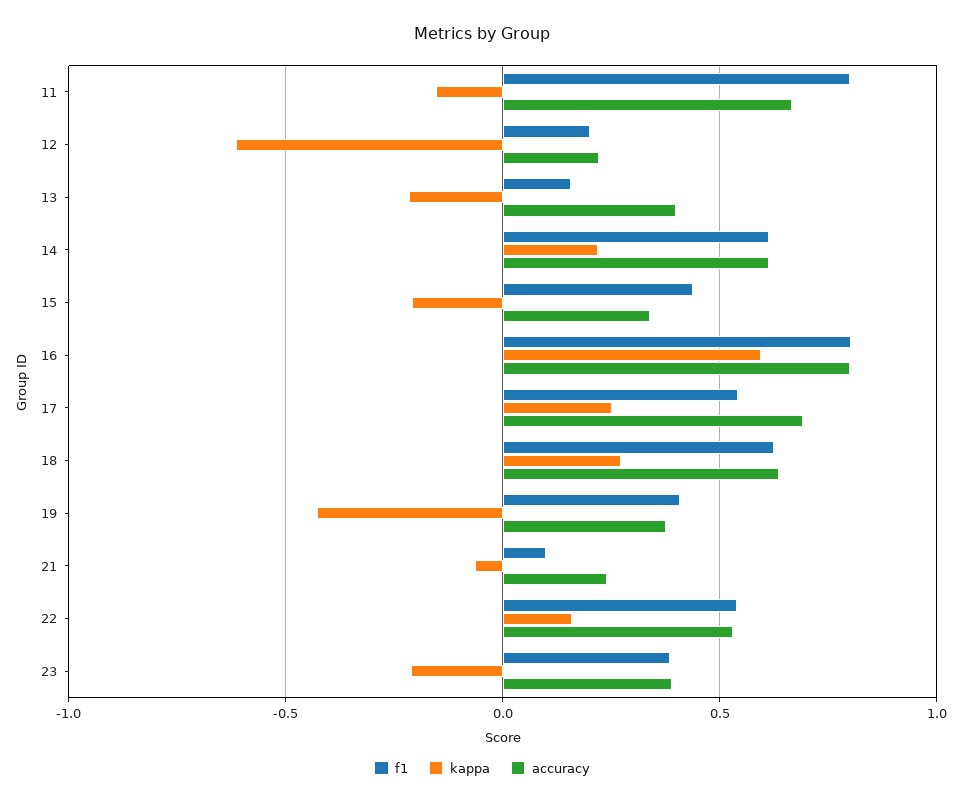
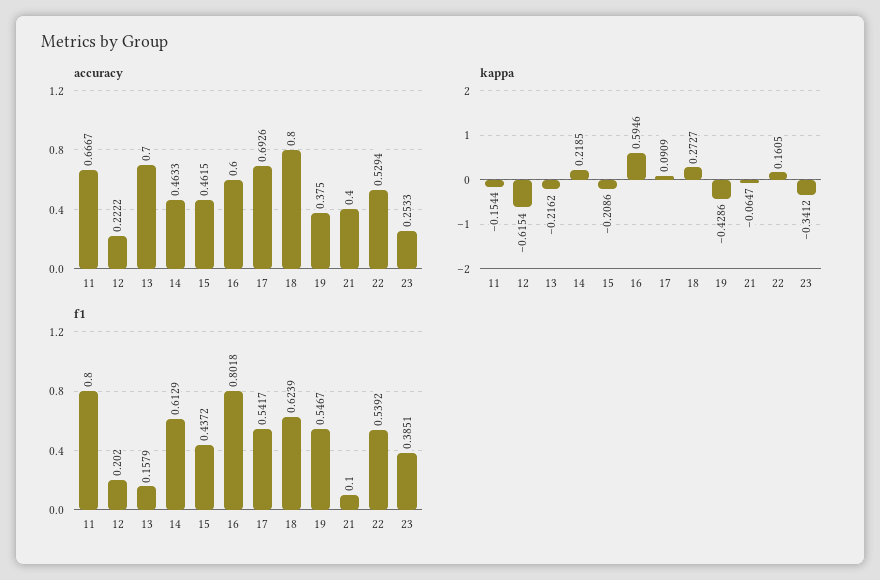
accuracy, 13: 0.4 -> 0.7
accuracy, 14: 0.6 -> 0.4633
accuracy, 15: 0.35 -> 0.4615
accuracy, 16: 0.8 -> 0.6
kappa, 17: 0.25 -> 0.0909
accuracy, 18: 0.65 -> 0.8
f1, 19: 0.4 -> 0.5467
accuracy, 21: 0.25 -> 0.4
kappa, 23: -0.2 -> -0.3412
accuracy, 23: 0.4 -> 0.2533

